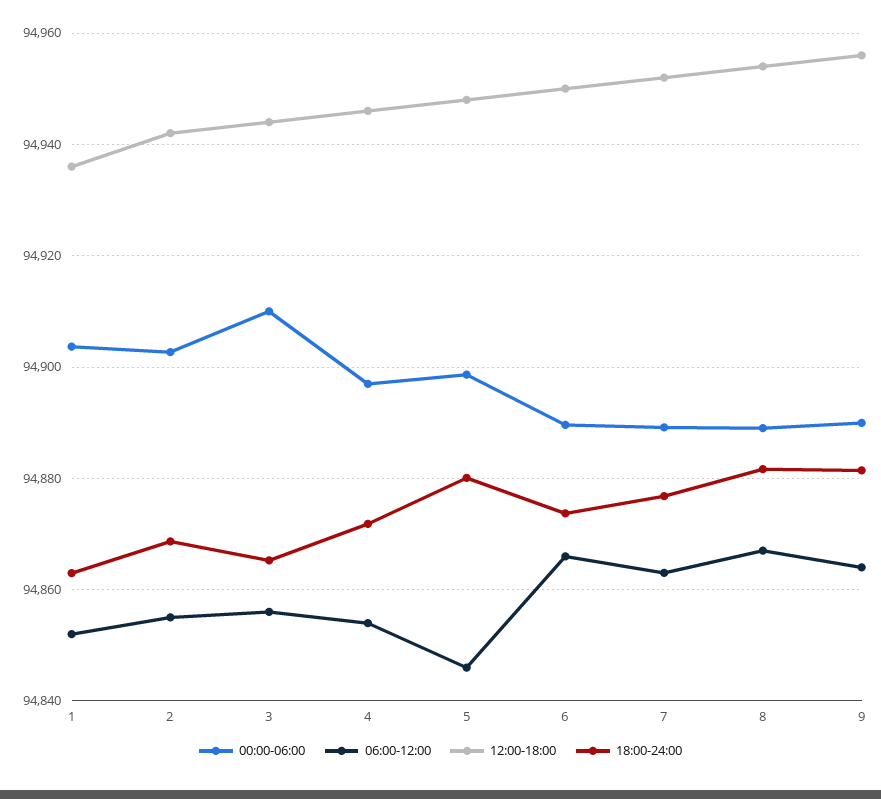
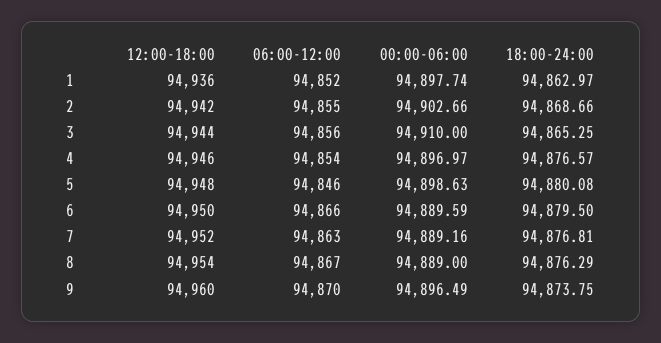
00:00-06:00, 1: 94904 -> 94897.74
18:00-24:00, 4: 94872 -> 94876.57
18:00-24:00, 6: 94874 -> 94879.5
18:00-24:00, 8: 94882 -> 94876.29
00:00-06:00, 9: 94890 -> 94896.49
06:00-12:00, 9: 94864 -> 94870
12:00-18:00, 9: 94956 -> 94960
18:00-24:00, 9: 94882 -> 94873.75

